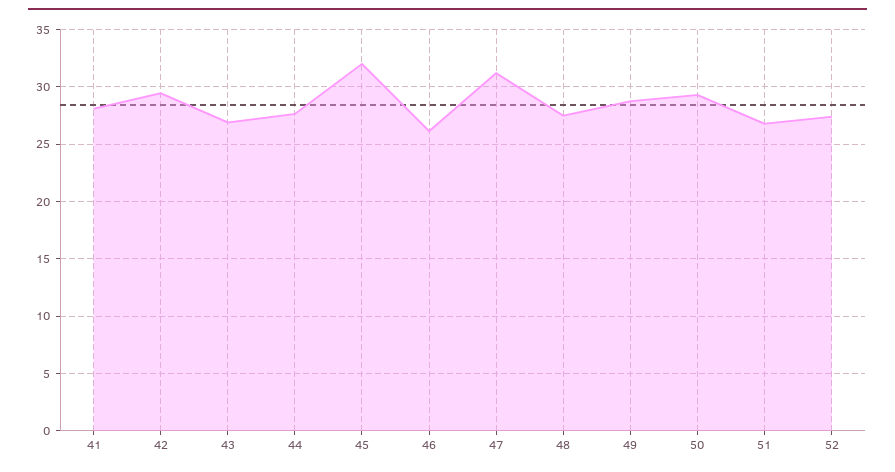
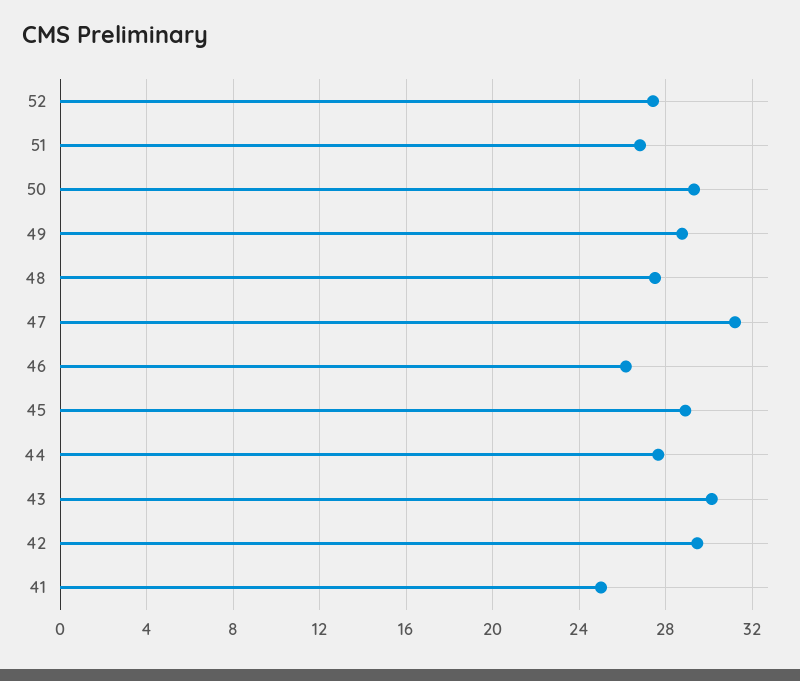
41: 28 -> 25
43: 27 -> 30
45: 32 -> 29

